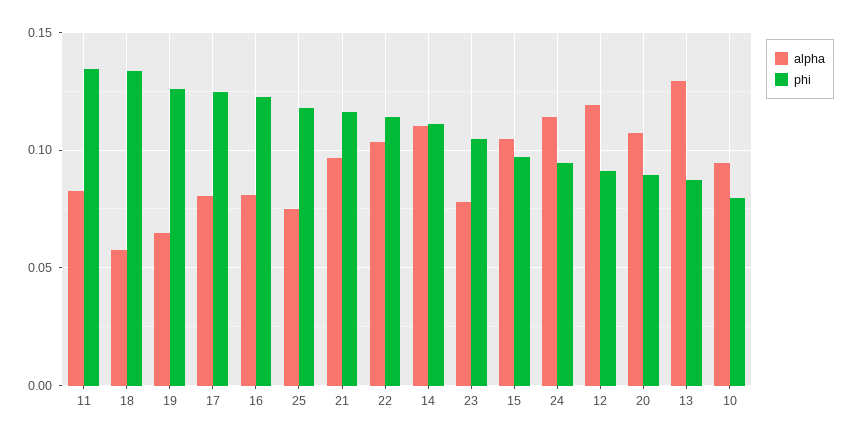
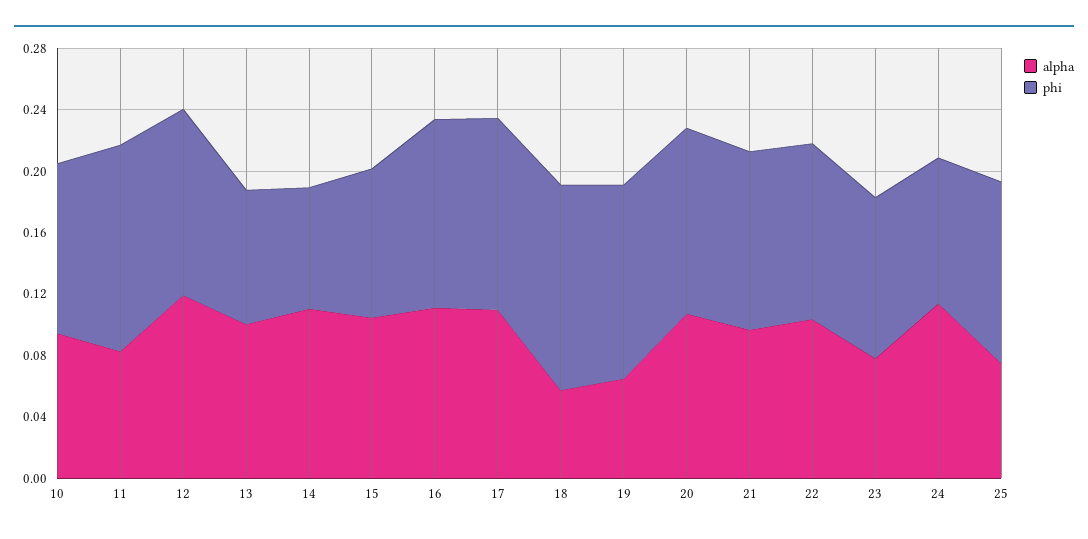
alpha, 17: 0.08 -> 0.11
alpha, 16: 0.08 -> 0.11
phi, 14: 0.11 -> 0.08
phi, 12: 0.09 -> 0.12
phi, 20: 0.09 -> 0.12
alpha, 13: 0.13 -> 0.1
phi, 10: 0.08 -> 0.11

